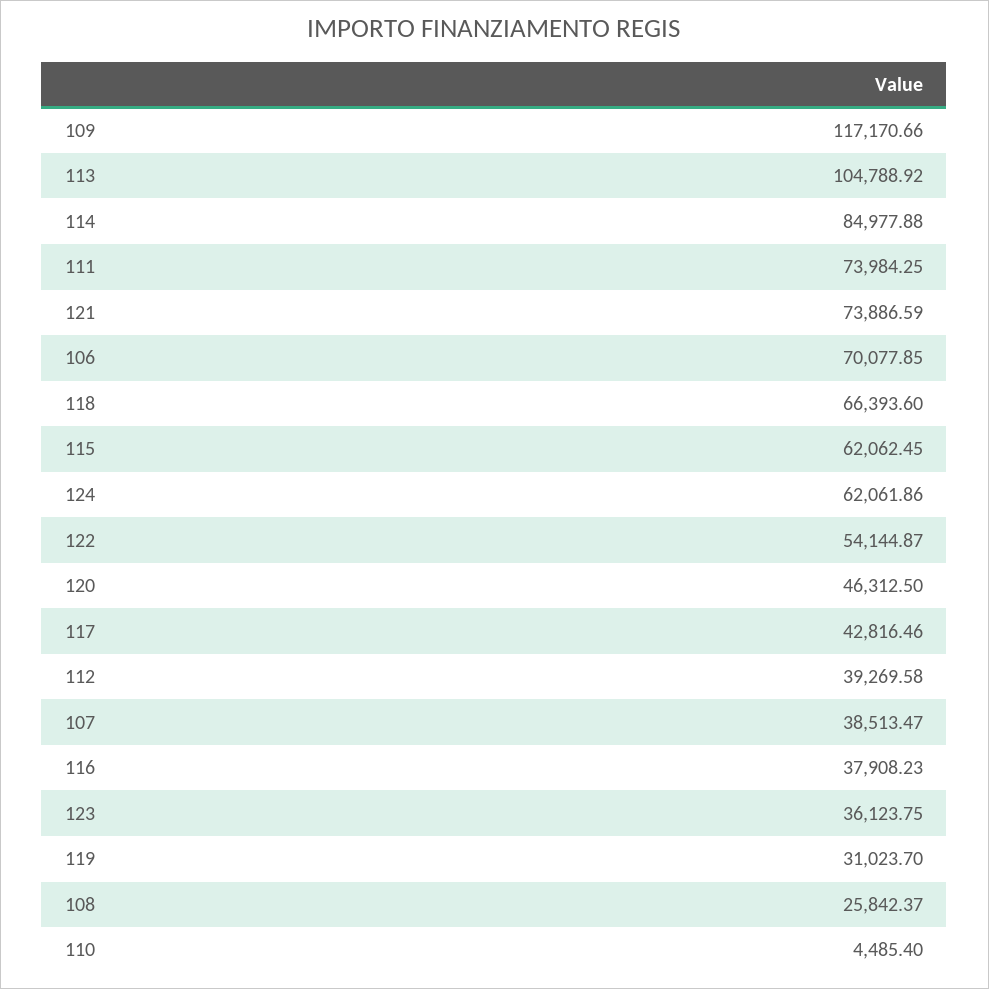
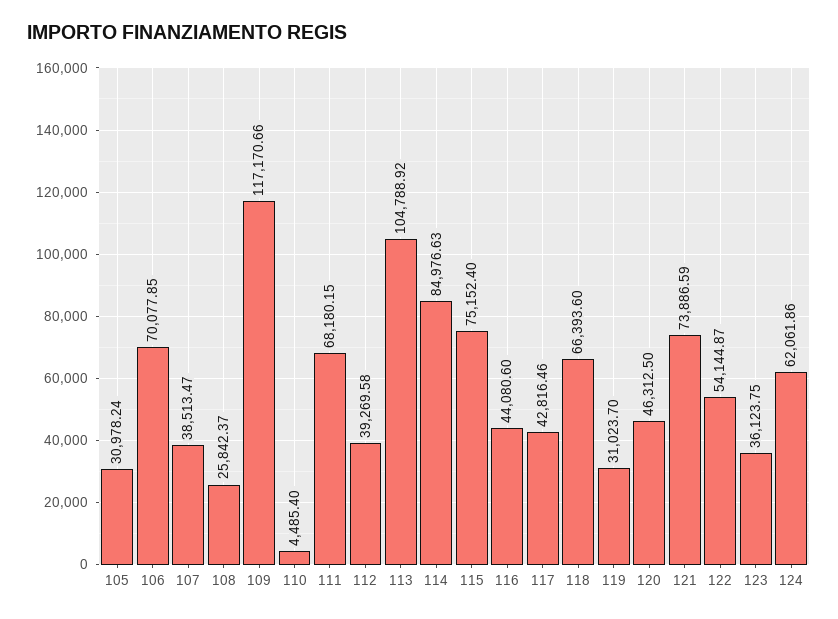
114: 84977.88 -> 84976.63
111: 73984.25 -> 68180.15
115: 62062.45 -> 75152.4
116: 37908.23 -> 44080.6
105: none -> 30978.24

